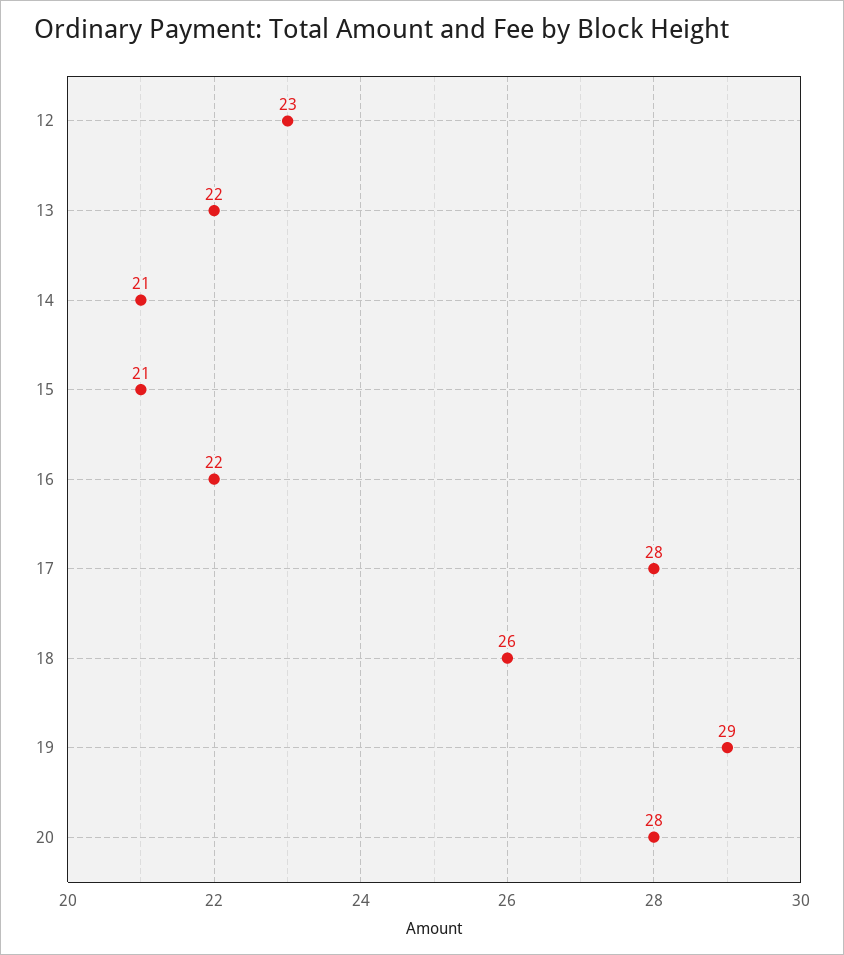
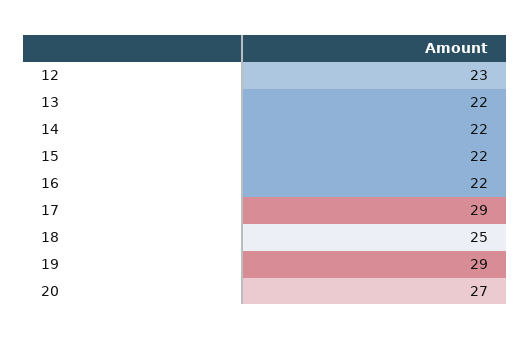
14: 21 -> 22
15: 21 -> 22
17: 28 -> 29
18: 26 -> 25
20: 28 -> 27

